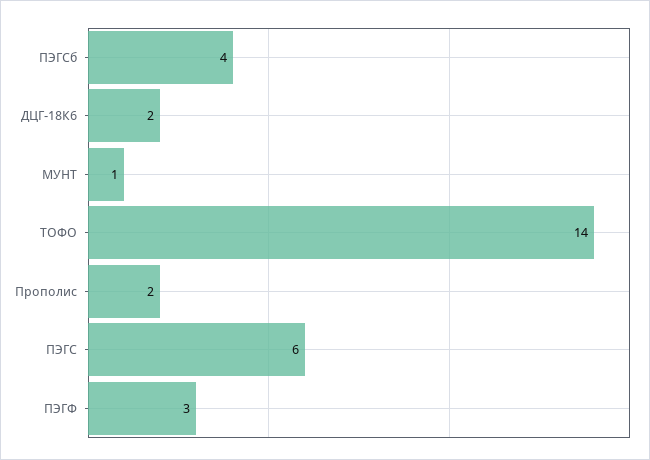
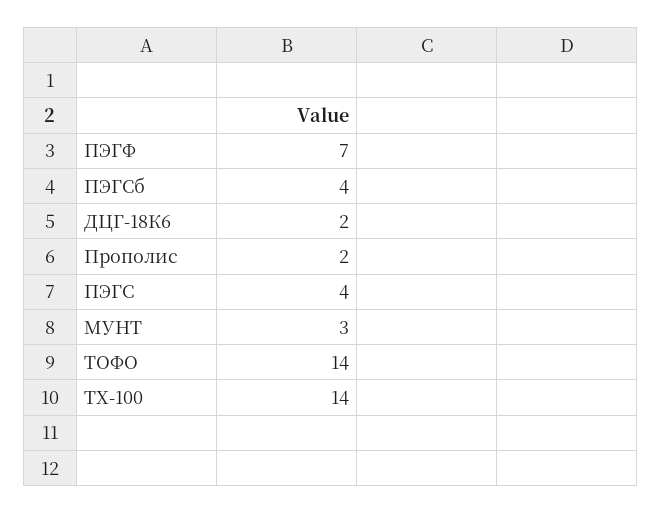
МУНТ: 1 -> 3
ПЭГС: 6 -> 4
ПЭГФ: 3 -> 7
ТХ-100: none -> 14

